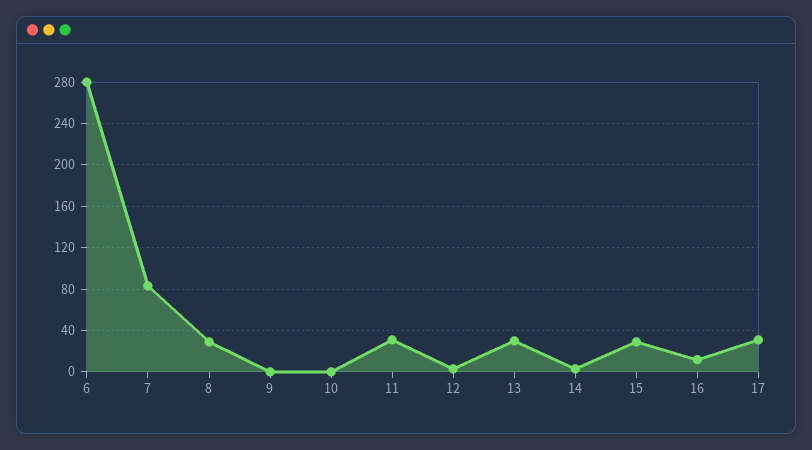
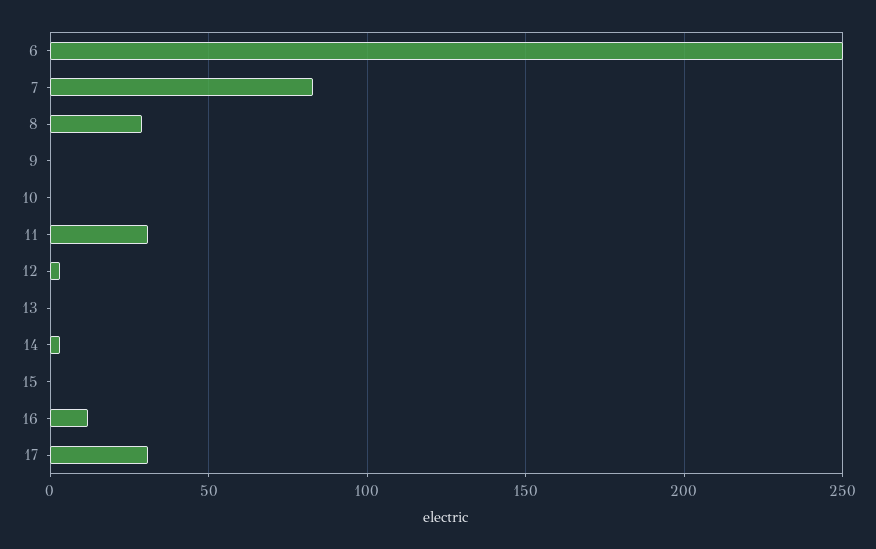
6: 280 -> 250
13: 30 -> 0
15: 30 -> 0

